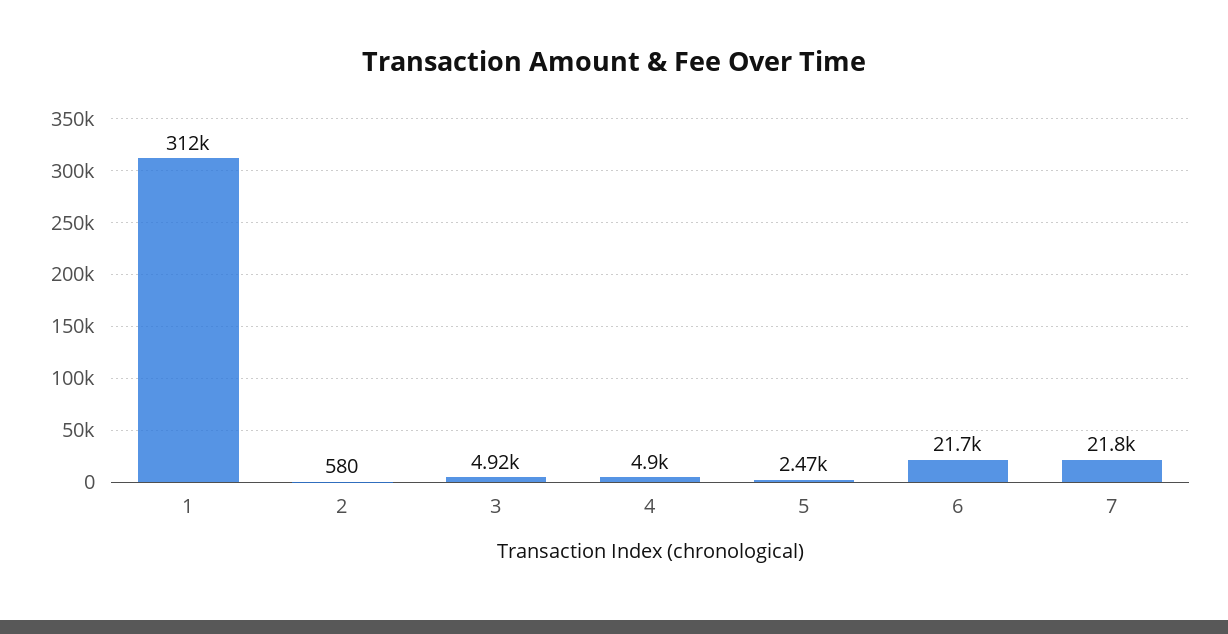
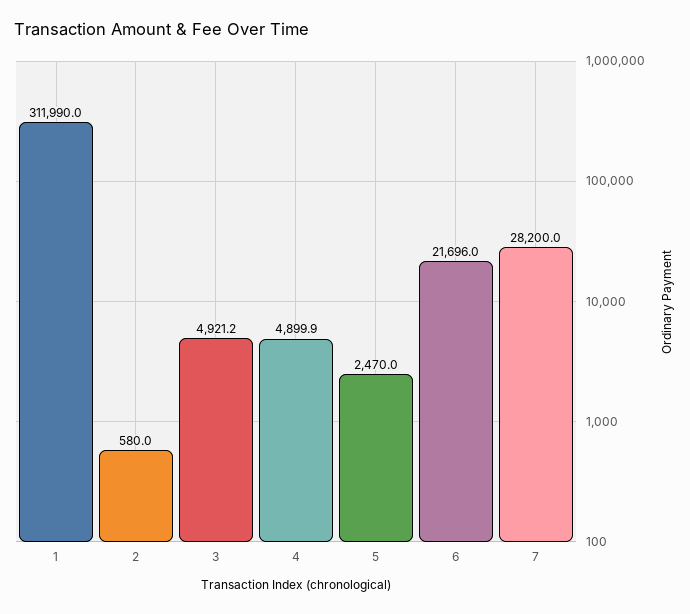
7: 21800 -> 28200

